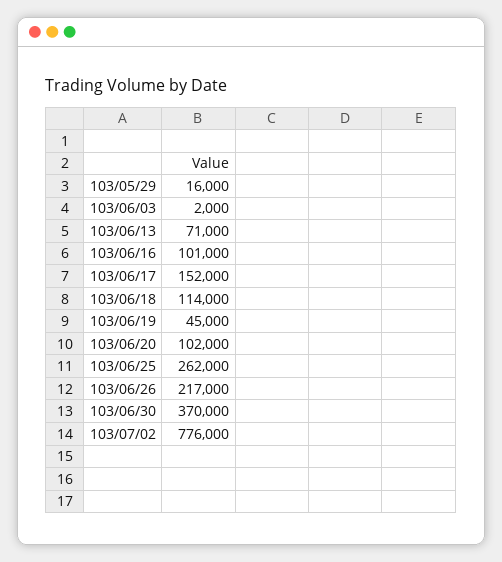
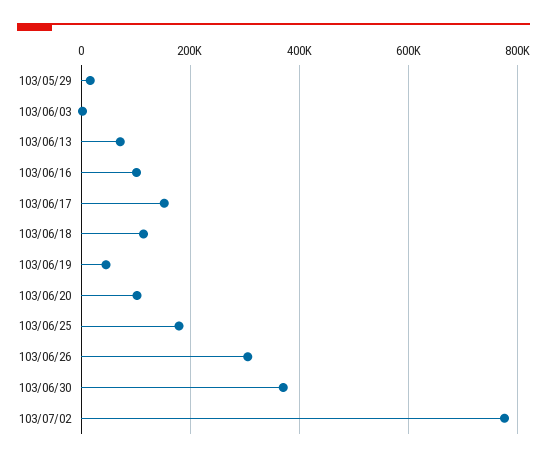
103/06/25: 262000 -> 180000
103/06/26: 217000 -> 300000

